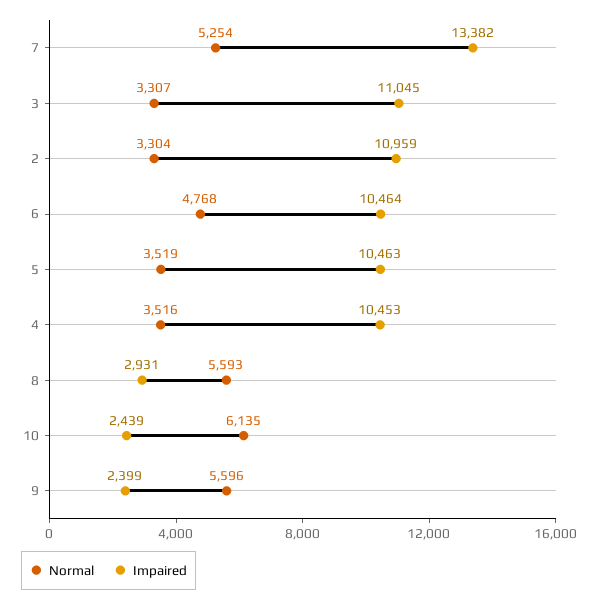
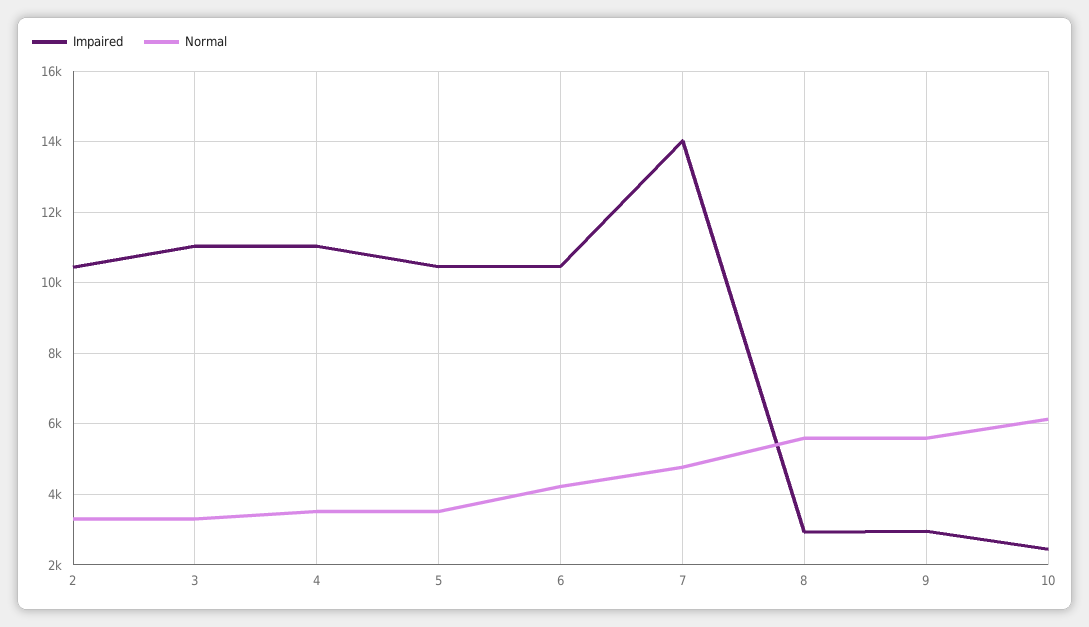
Normal, 7: 5254 -> 4800
Impaired, 7: 13382 -> 14000
Impaired, 2: 10959 -> 10400
Normal, 6: 4768 -> 4200
Impaired, 4: 10453 -> 11000
Impaired, 9: 2399 -> 3000

